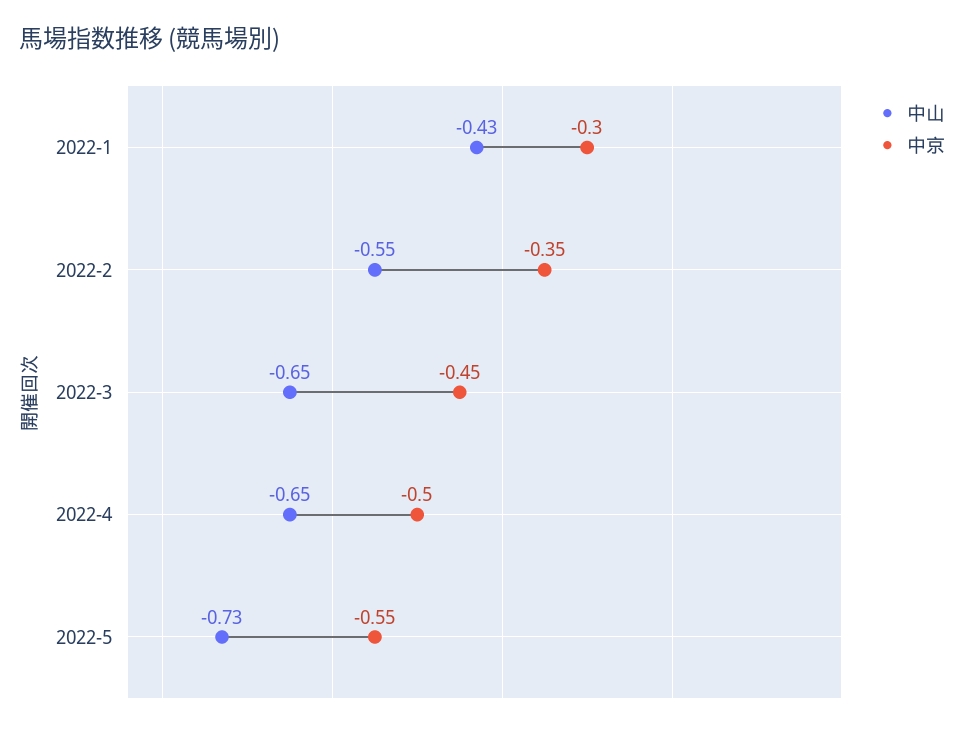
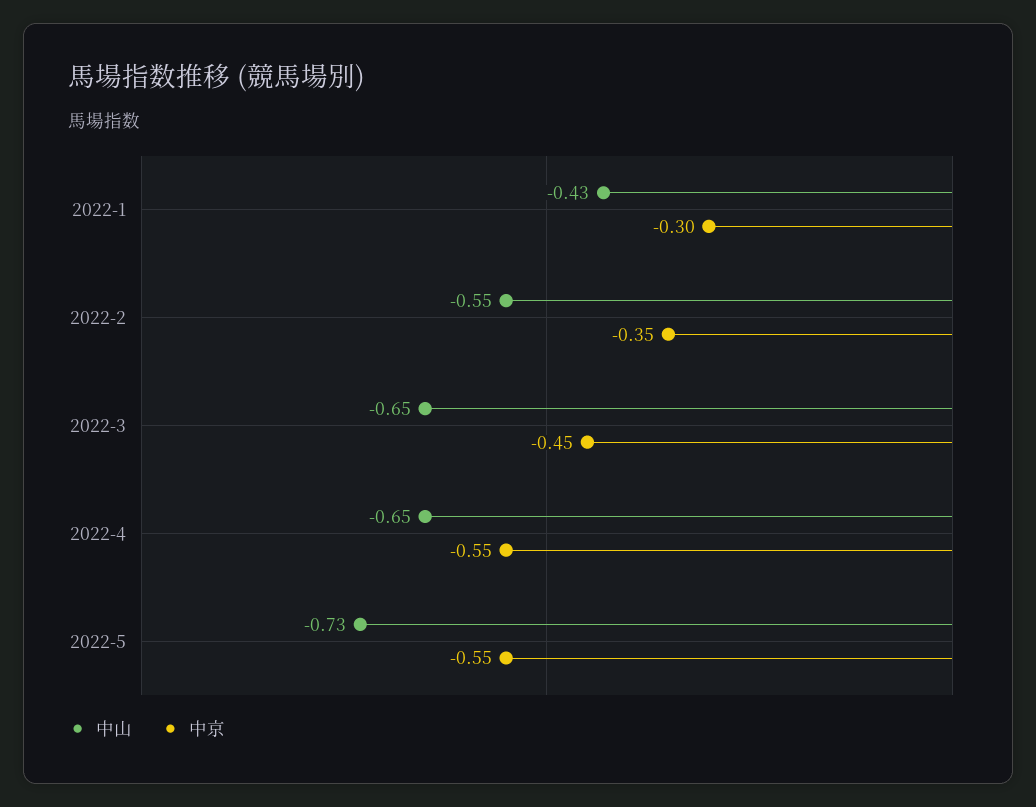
中京, 2022-4: -0.5 -> -0.55

